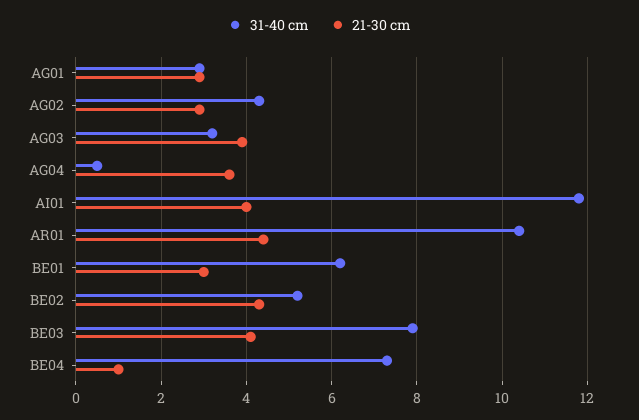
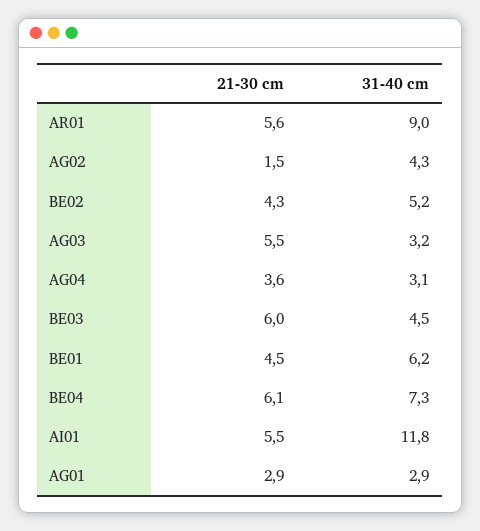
21-30 cm, AG02: 3 -> 1.5
21-30 cm, AG03: 4 -> 5.5
31-40 cm, AG04: 0.5 -> 3.1
21-30 cm, AI01: 4 -> 5.5
31-40 cm, AR01: 10.5 -> 9
21-30 cm, AR01: 4.5 -> 5.6
21-30 cm, BE01: 3 -> 4.5
31-40 cm, BE03: 8 -> 4.5
21-30 cm, BE03: 4 -> 6
21-30 cm, BE04: 1 -> 6.1

